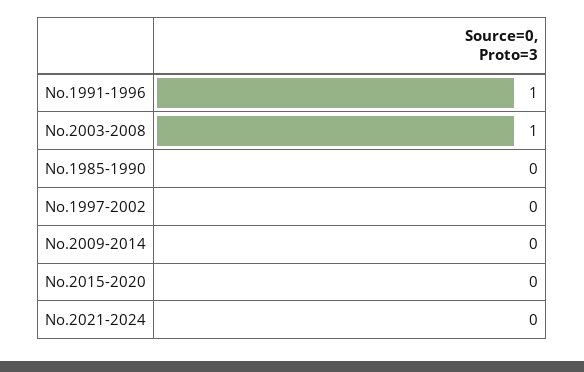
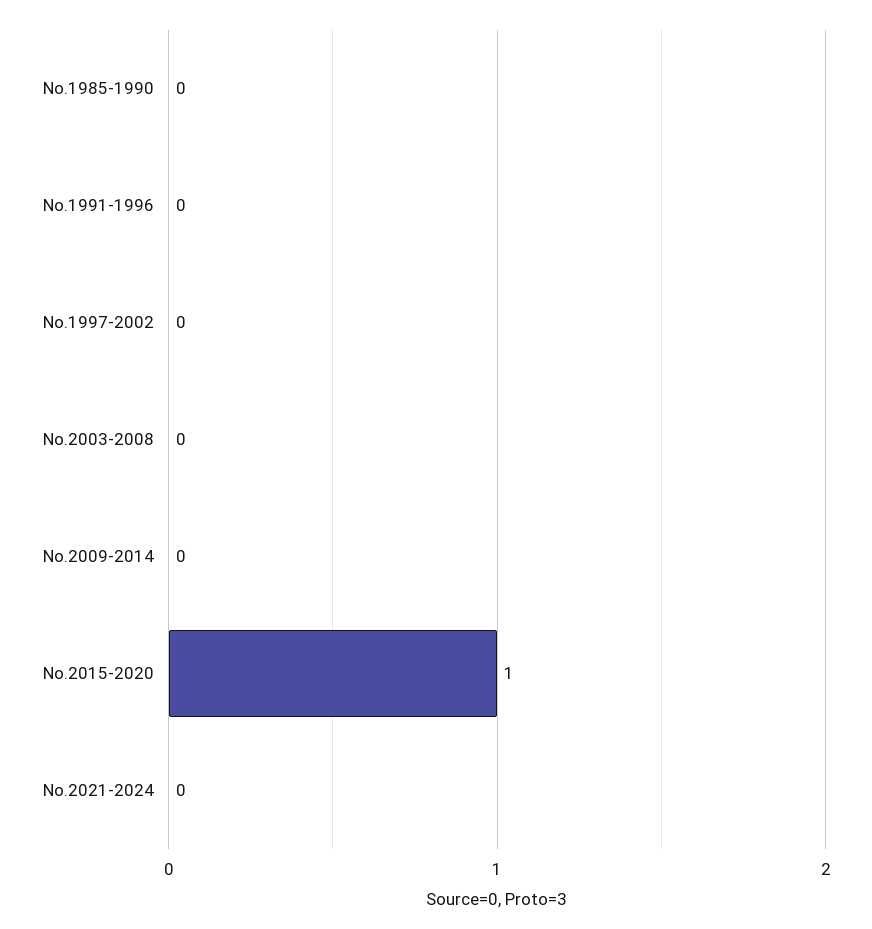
No.1991-1996: 1 -> 0
No.2003-2008: 1 -> 0
No.2015-2020: 0 -> 1

